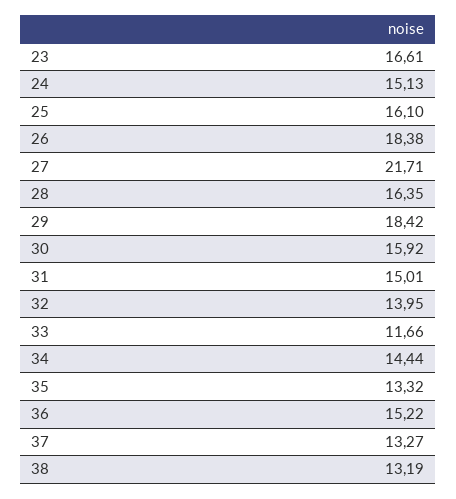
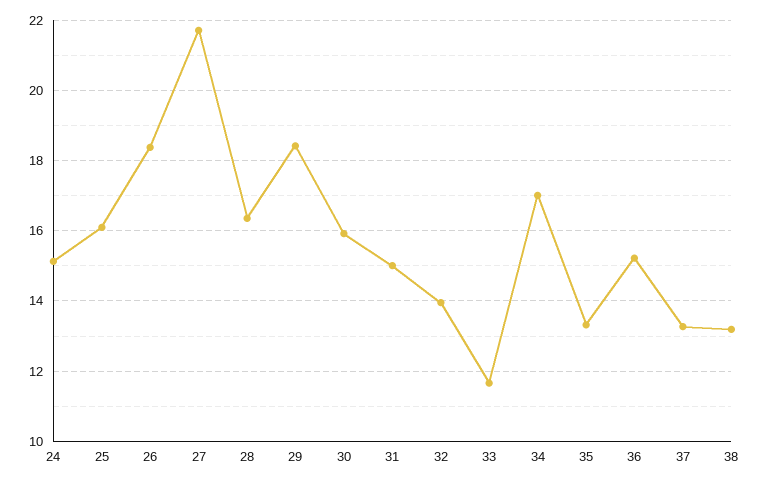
23: 16.61 -> none
34: 14.44 -> 17

